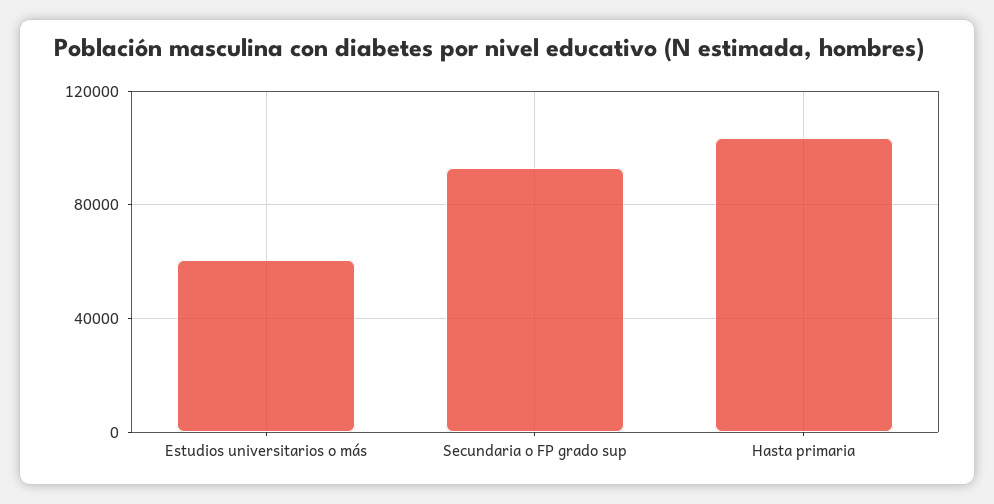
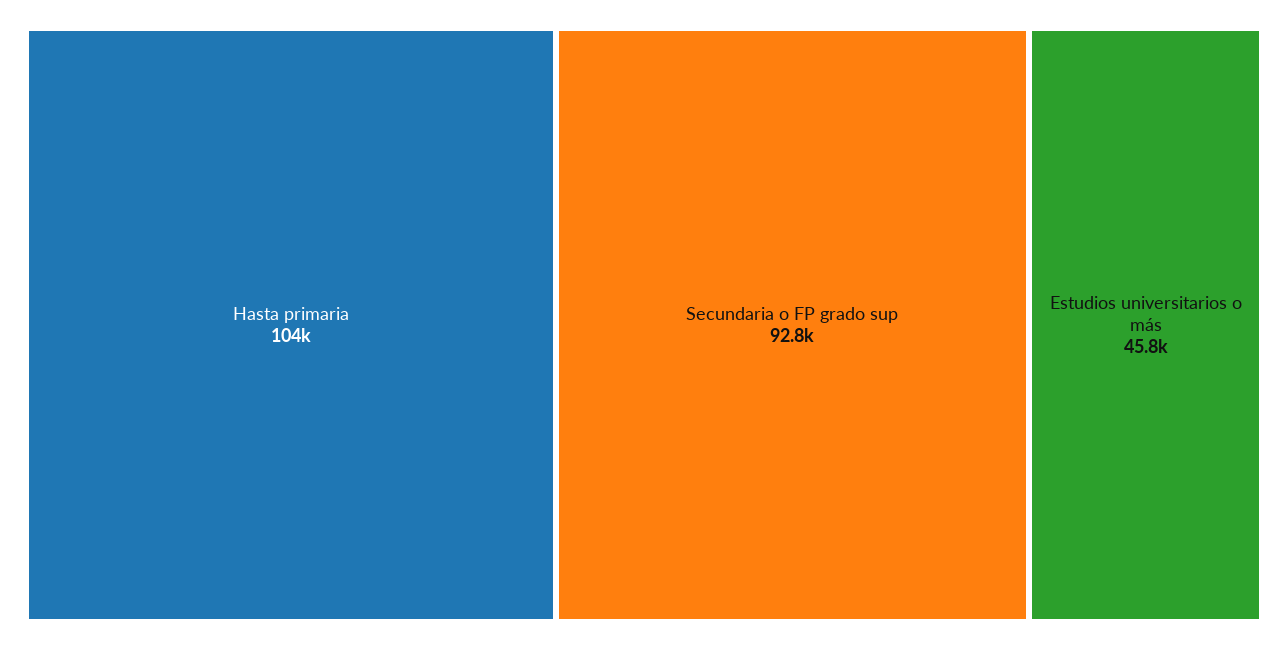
Estudios universitarios o más: 60000 -> 45800

